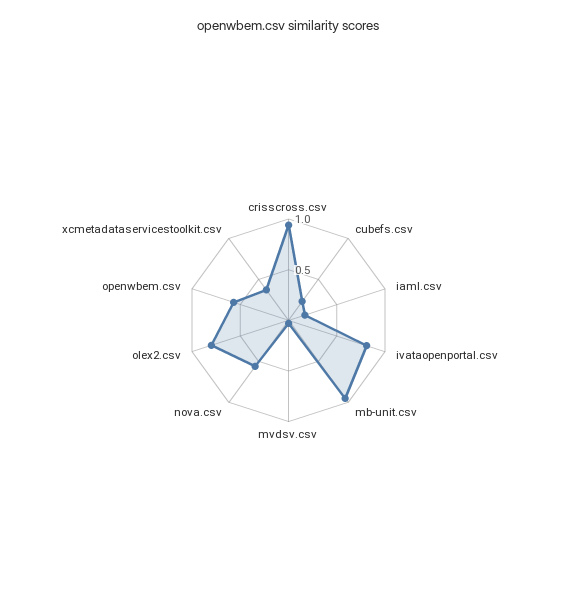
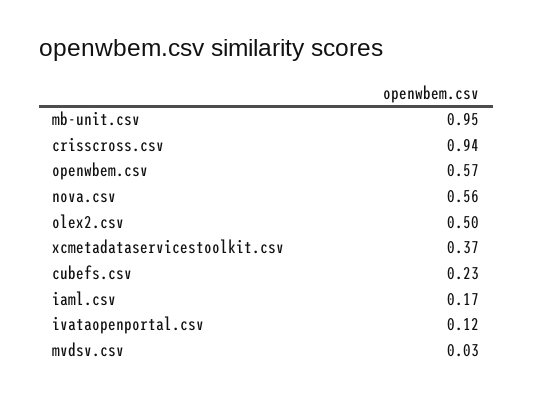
ivataopenportal.csv: 0.8 -> 0.12
olex2.csv: 0.8 -> 0.5

